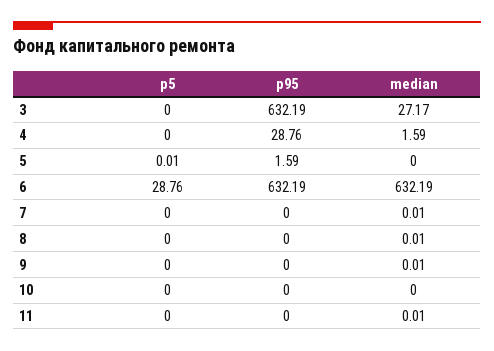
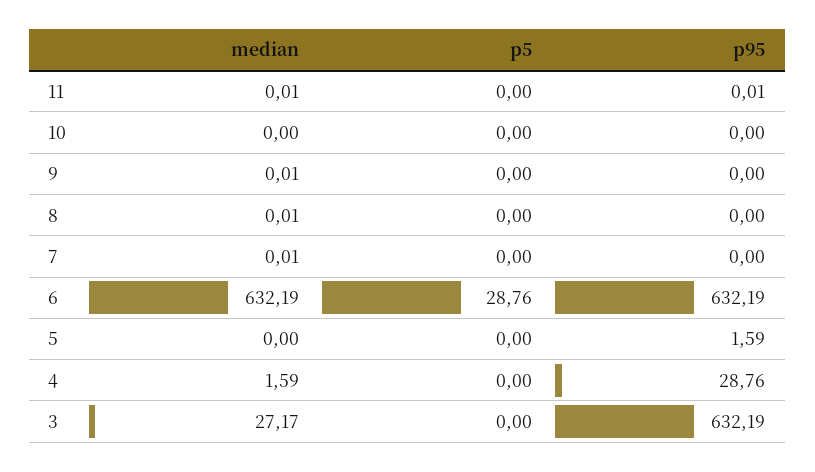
p5, 5: 0.01 -> 0
p95, 11: 0 -> 0.01

